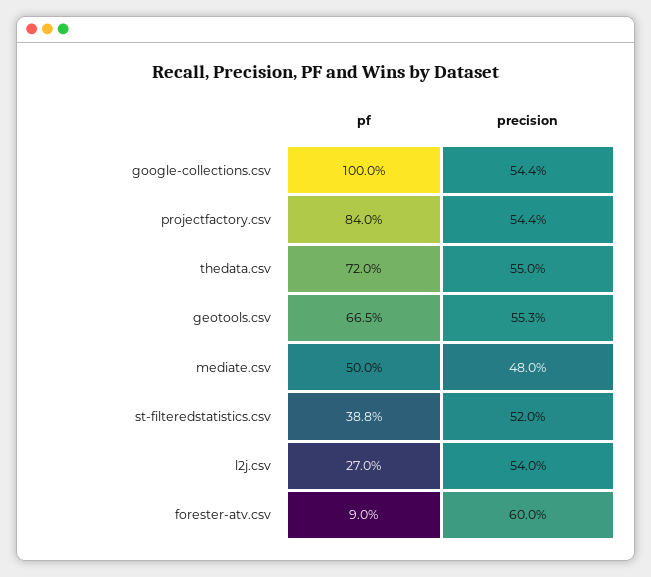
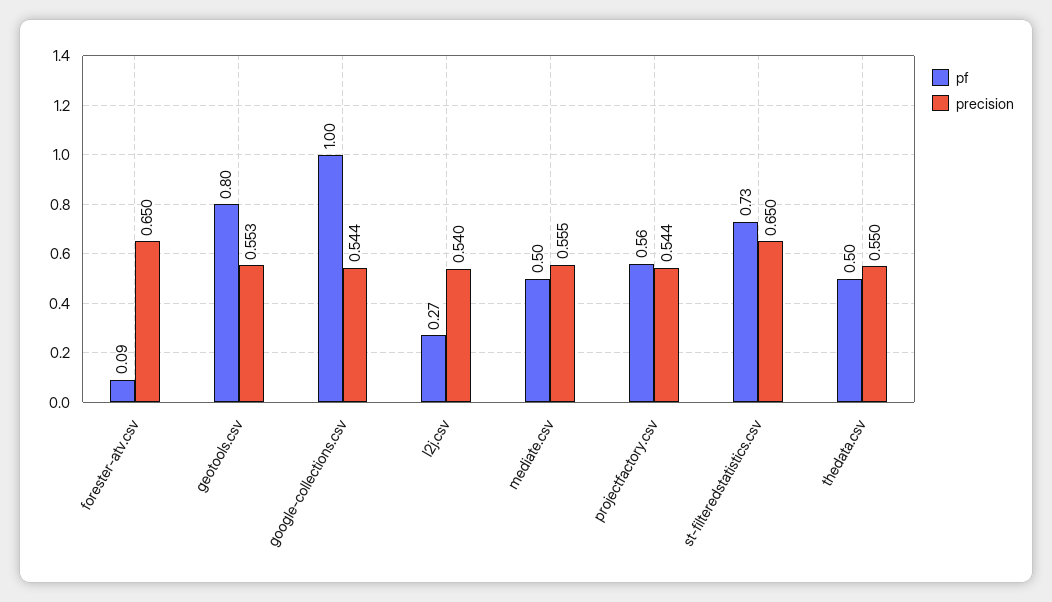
pf, projectfactory.csv: 0.84 -> 0.56
pf, thedata.csv: 0.72 -> 0.5
pf, geotools.csv: 0.665 -> 0.8
precision, mediate.csv: 0.48 -> 0.555
pf, st-filteredstatistics.csv: 0.388 -> 0.73
precision, st-filteredstatistics.csv: 0.52 -> 0.65
precision, forester-atv.csv: 0.6 -> 0.65

